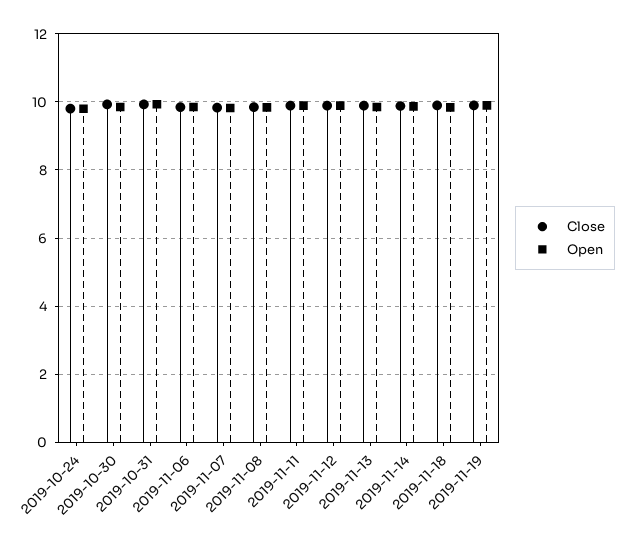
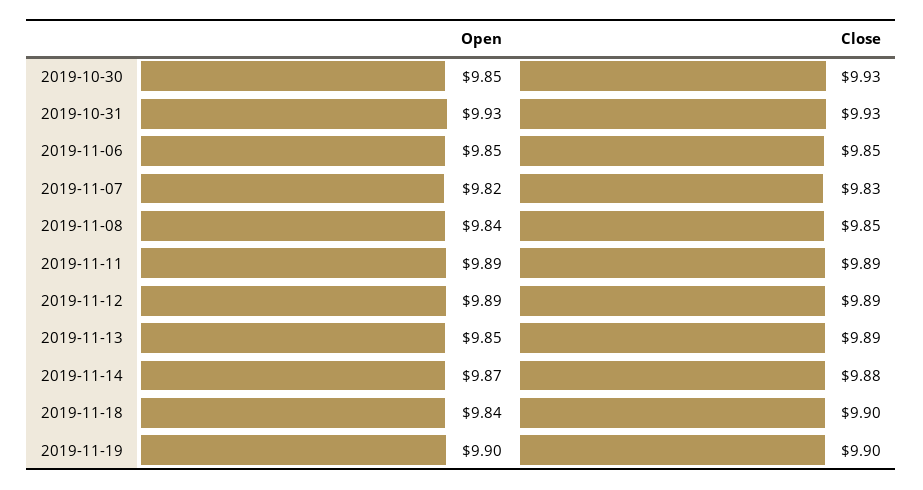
Close, 2019-10-24: 9.8 -> none
Open, 2019-10-24: 9.8 -> none

